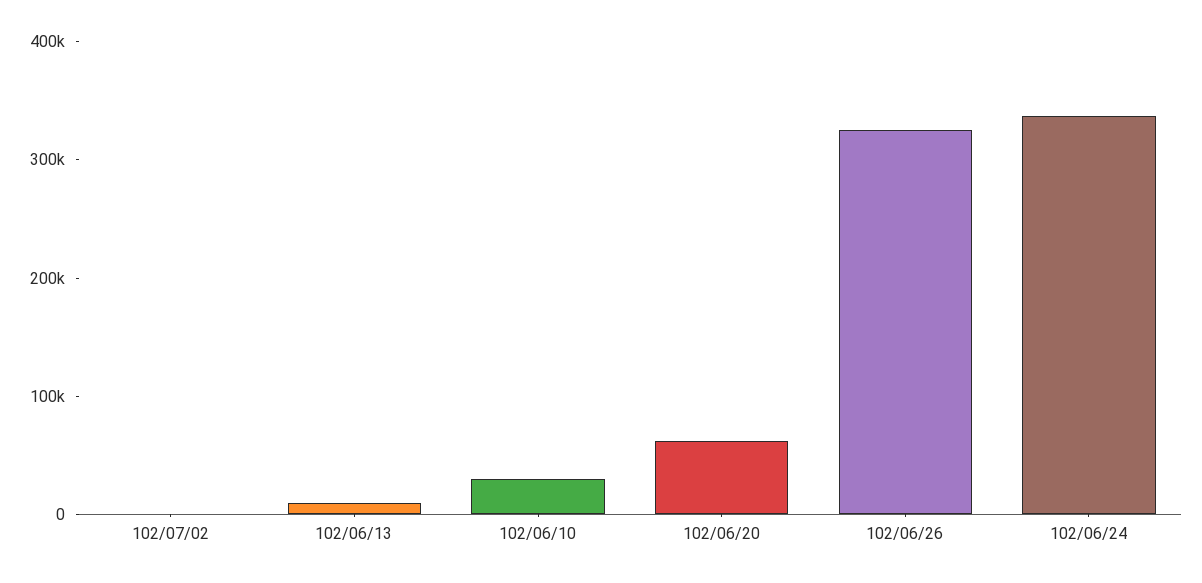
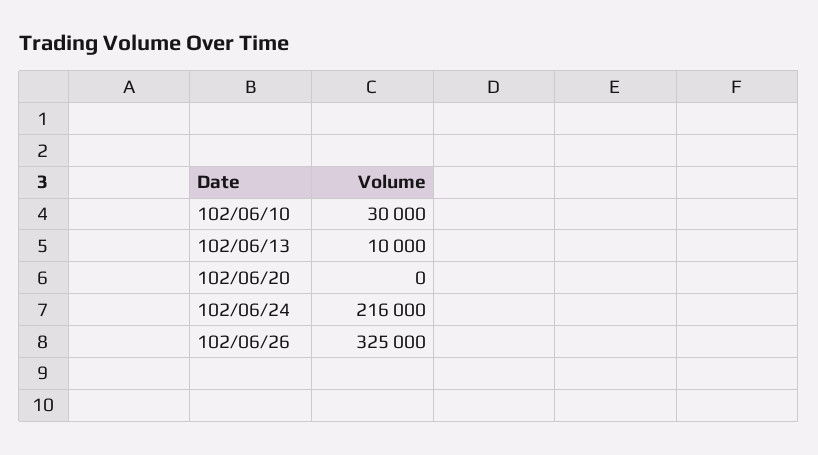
102/07/02: 0 -> none
102/06/20: 60000 -> 0
102/06/24: 340000 -> 216000

